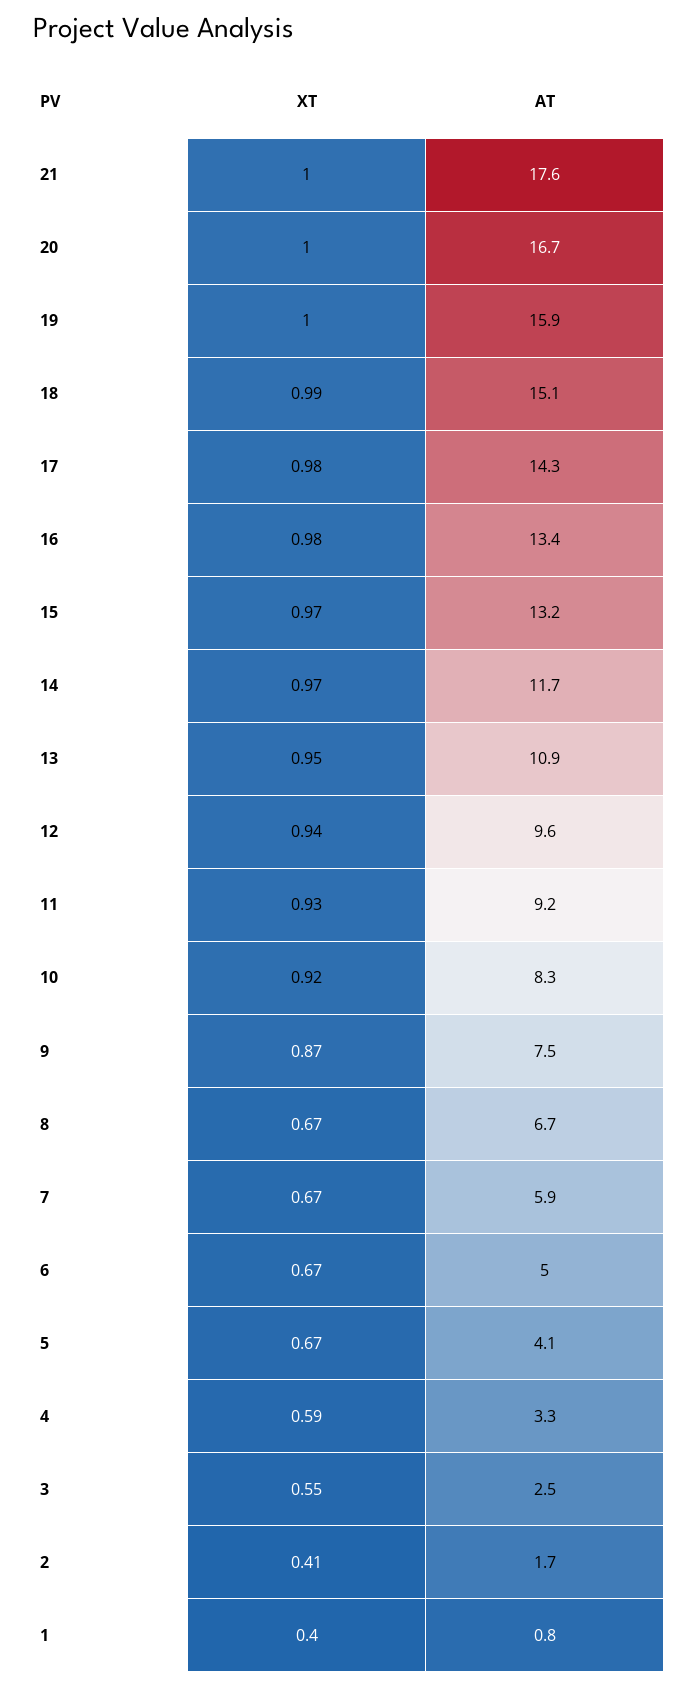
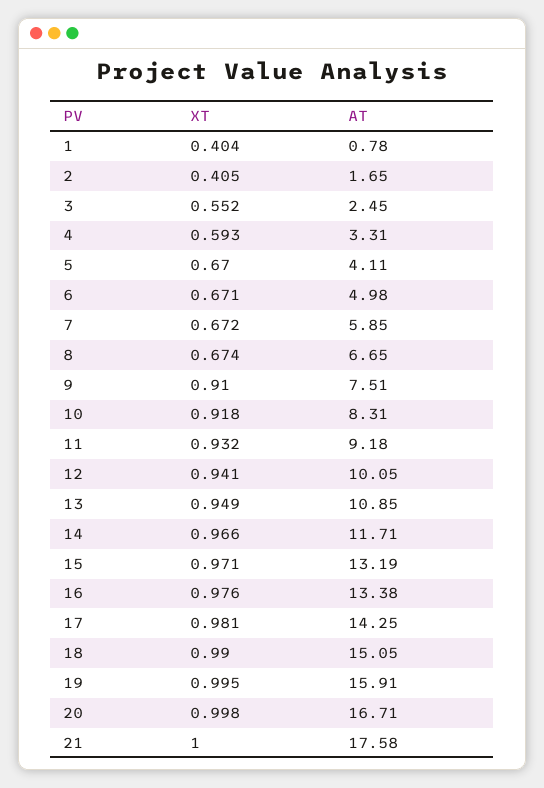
AT, 12: 9.6 -> 10.05
XT, 9: 0.87 -> 0.91

